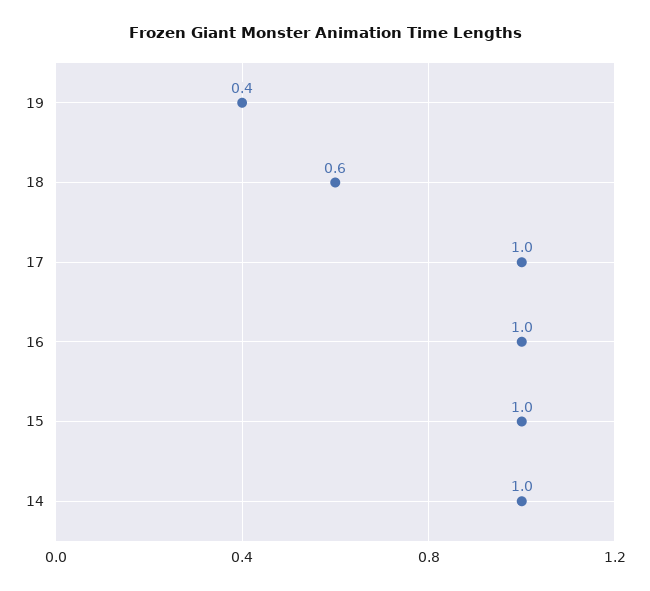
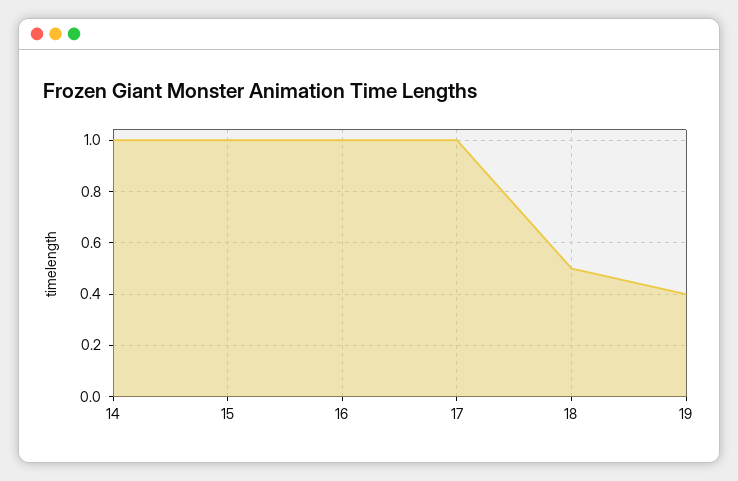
18: 0.6 -> 0.5

